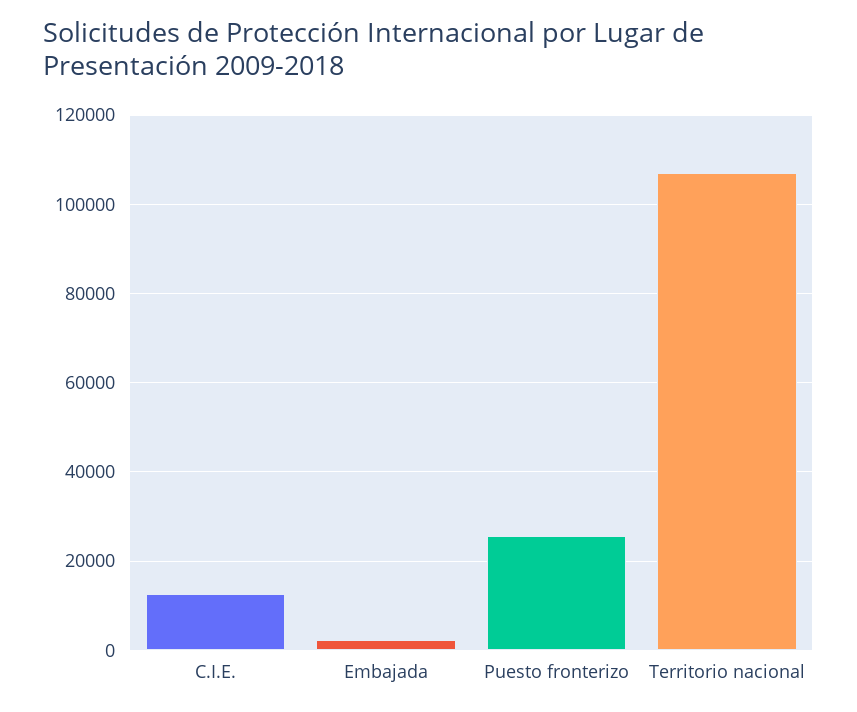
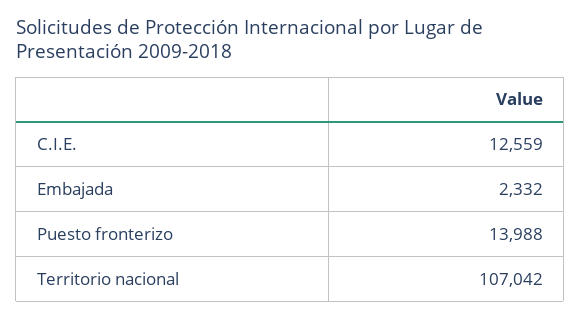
Puesto fronterizo: 26000 -> 13988

